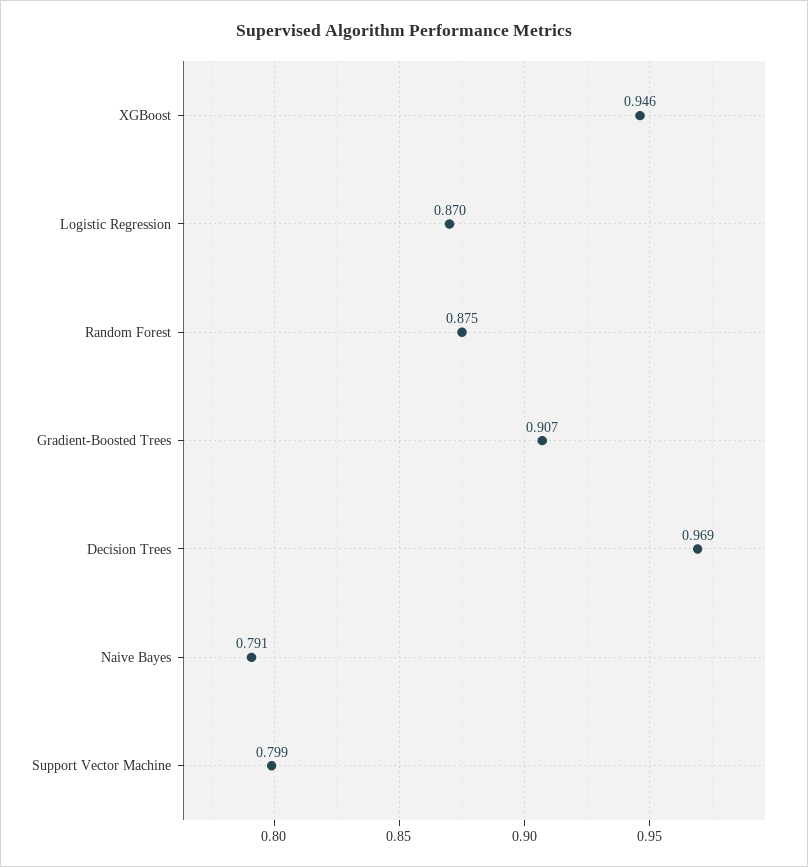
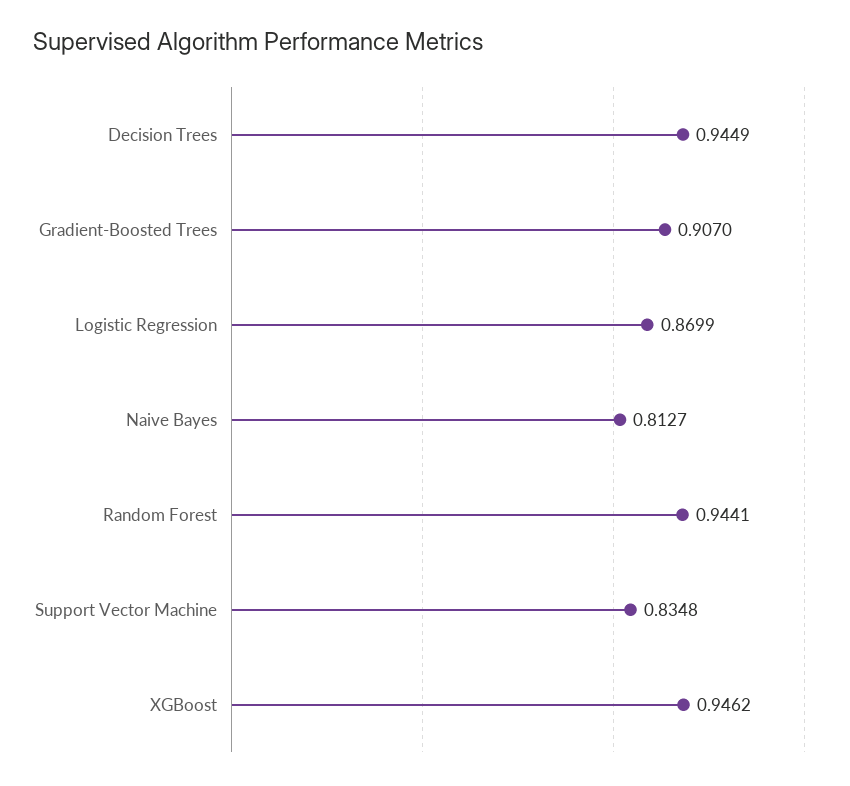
Random Forest: 0.875 -> 0.9441
Decision Trees: 0.969 -> 0.9449
Naive Bayes: 0.791 -> 0.8127
Support Vector Machine: 0.799 -> 0.8348

